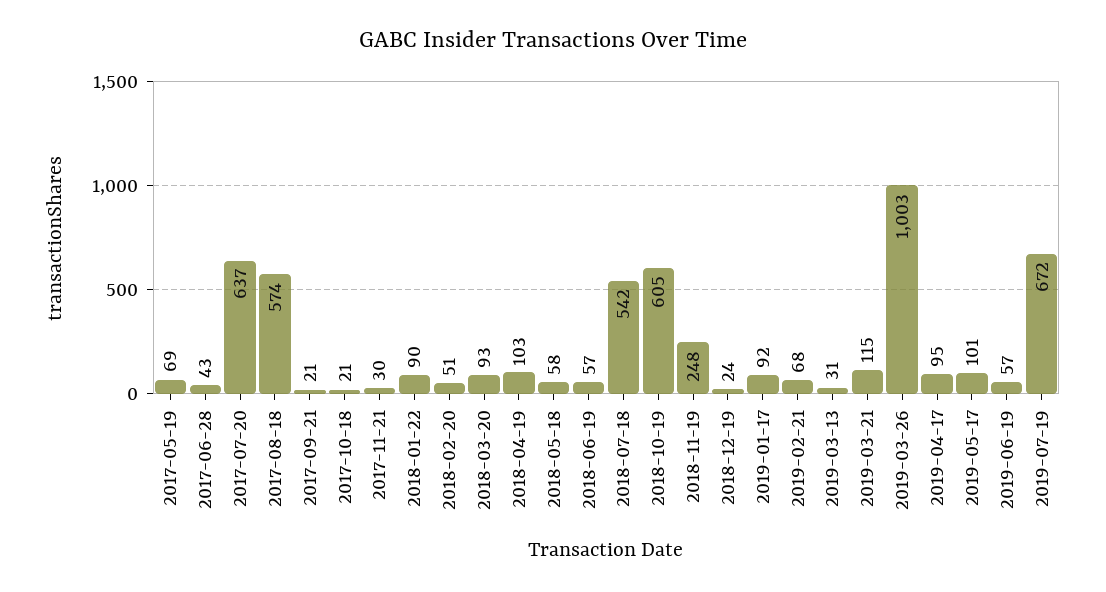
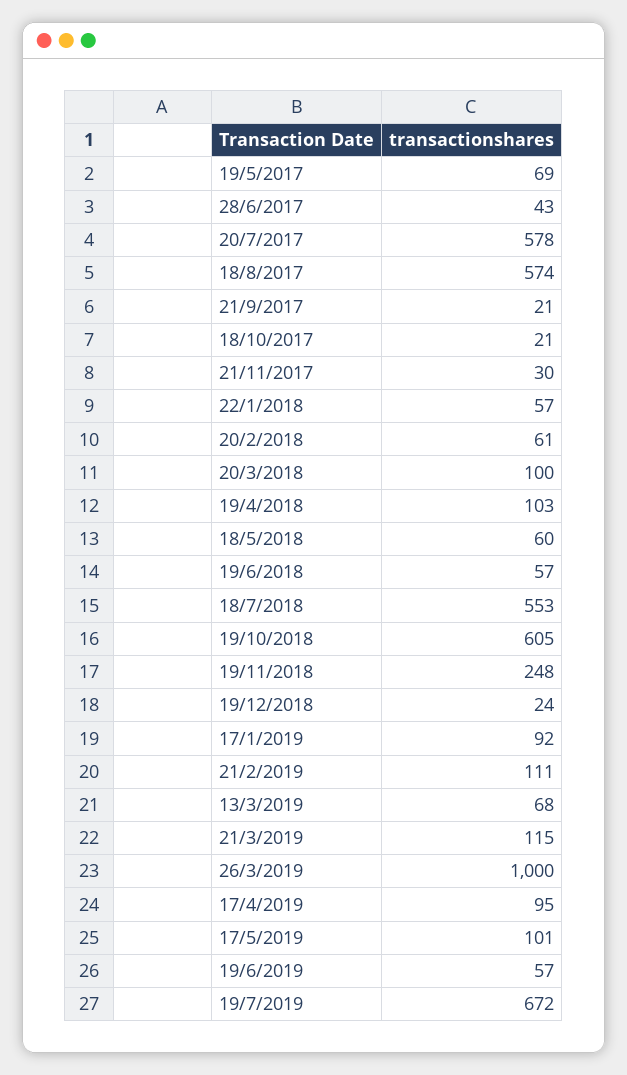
2017-07-20: 637 -> 578
2018-01-22: 90 -> 57
2018-02-20: 51 -> 61
2018-03-20: 93 -> 100
2018-05-18: 58 -> 60
2018-07-18: 542 -> 553
2019-02-21: 68 -> 111
2019-03-13: 31 -> 68
2019-03-26: 1003 -> 1000

